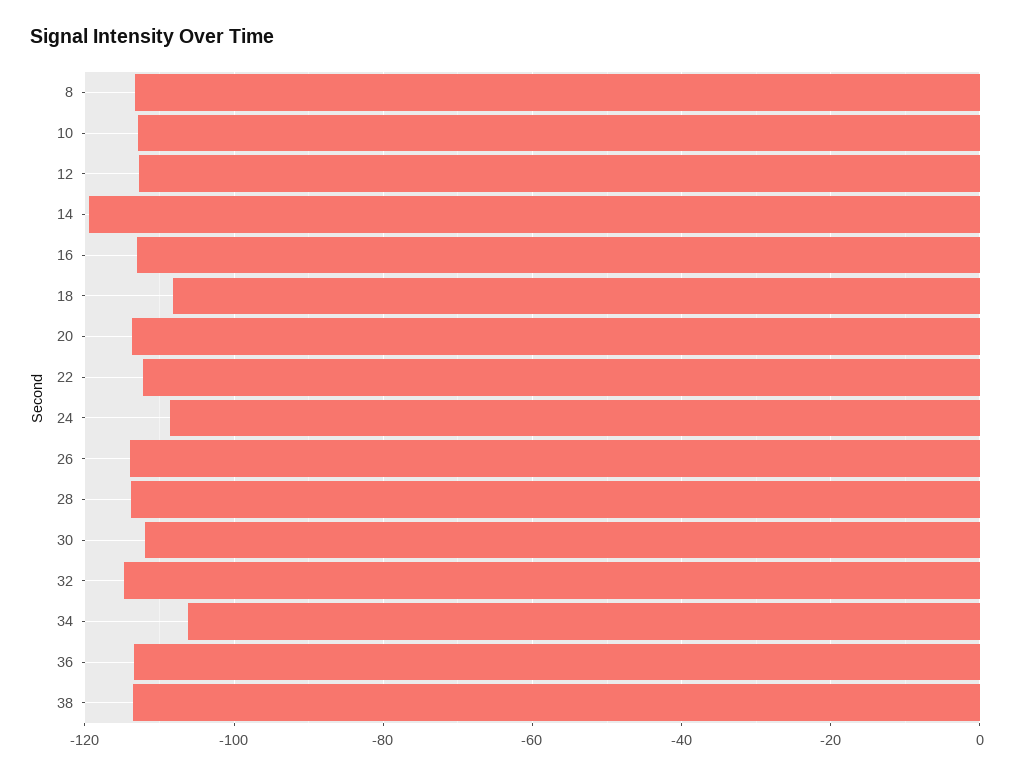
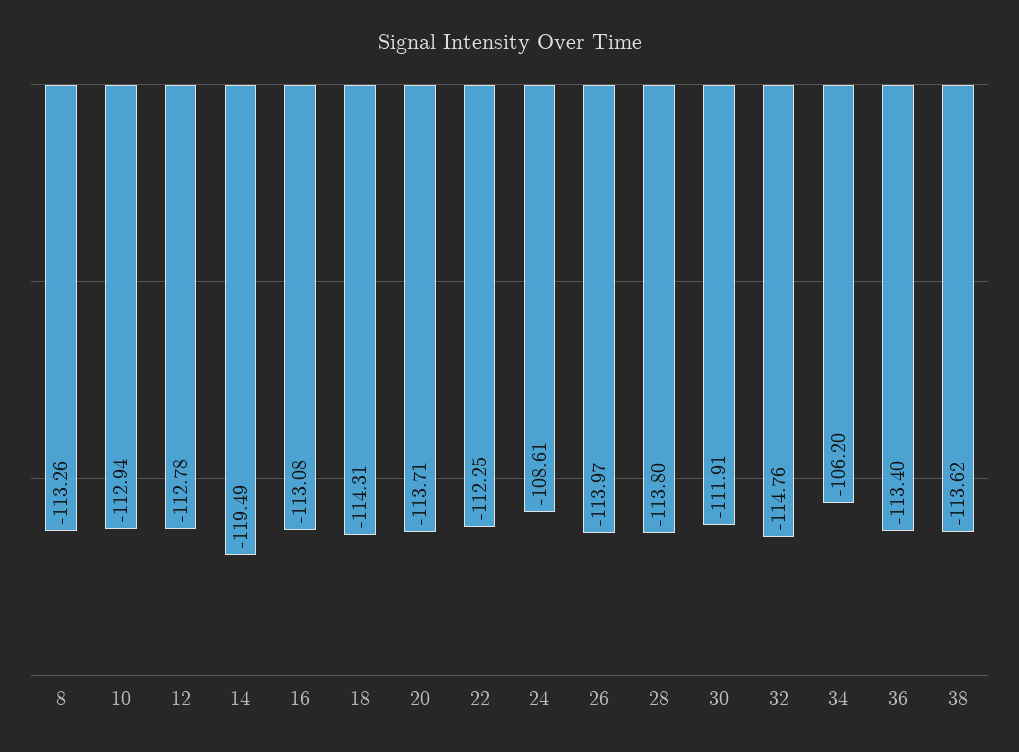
18: -108 -> -114.31

